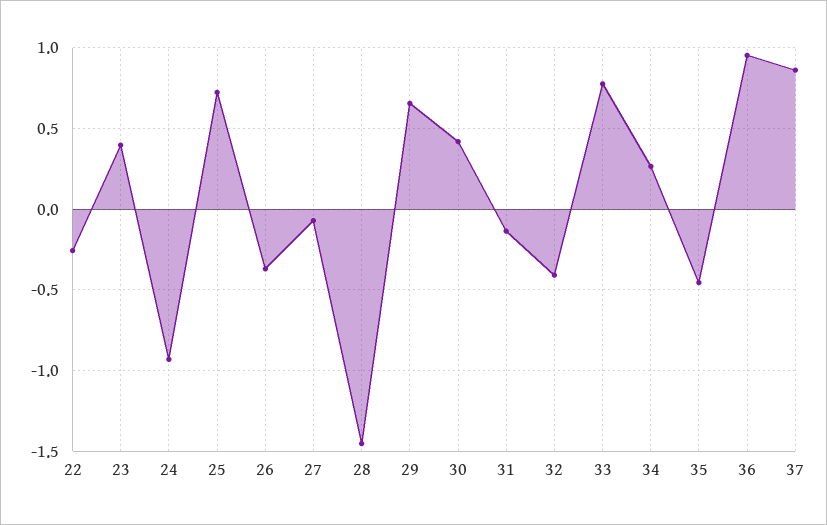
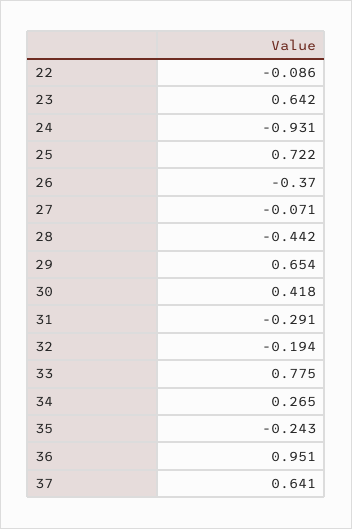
22: -0.25 -> -0.086
23: 0.4 -> 0.642
28: -1.45 -> -0.442
31: -0.15 -> -0.291
32: -0.4 -> -0.194
35: -0.45 -> -0.243
37: 0.85 -> 0.641

